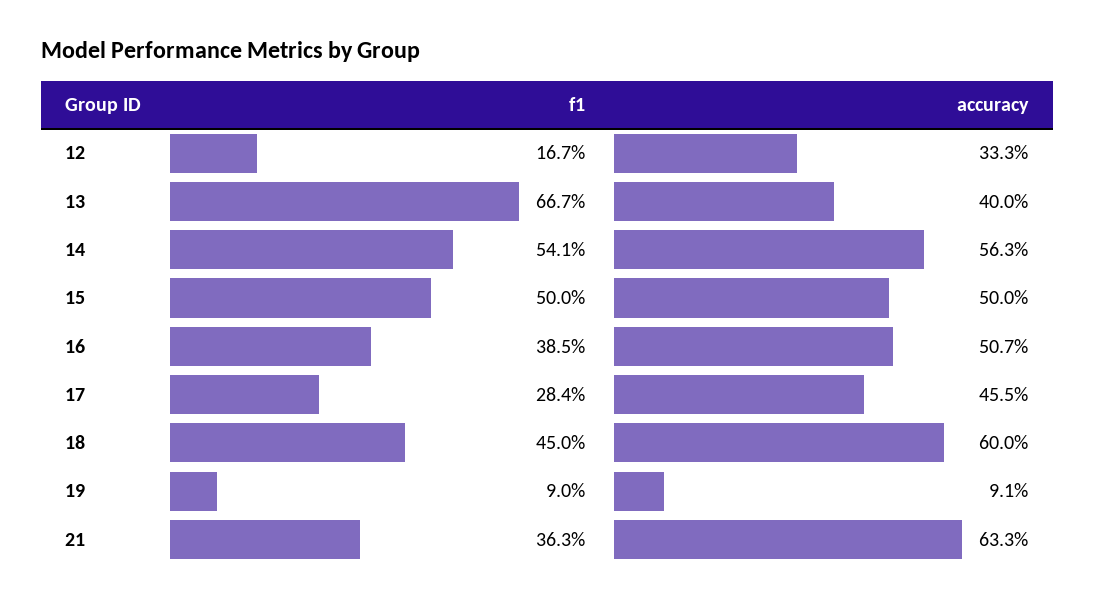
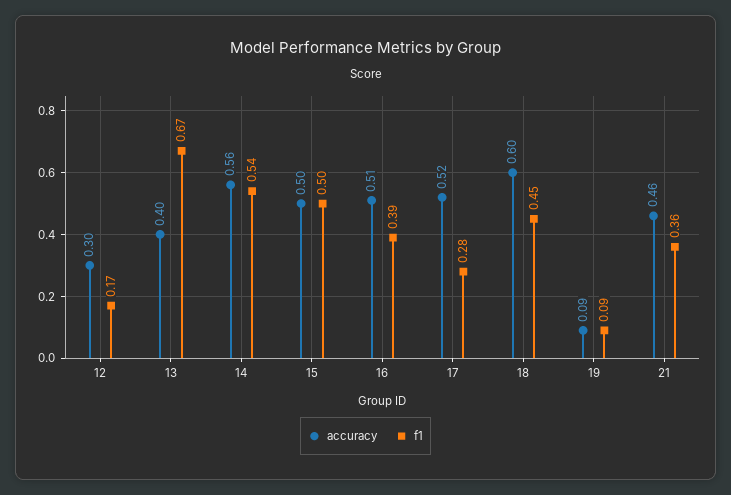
accuracy, 12: 0.333 -> 0.3
accuracy, 17: 0.455 -> 0.52
accuracy, 21: 0.633 -> 0.46

